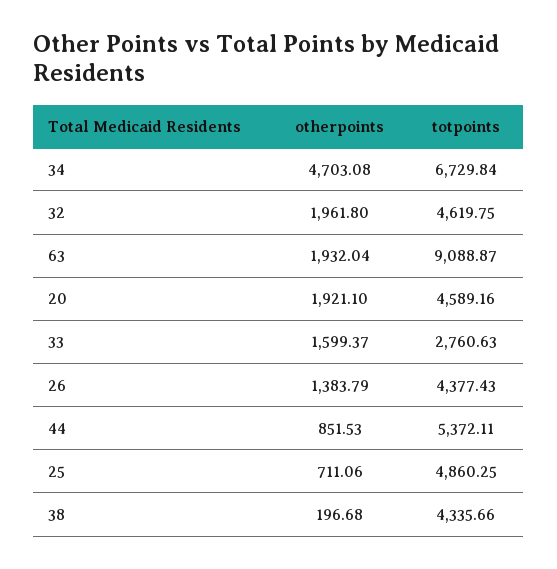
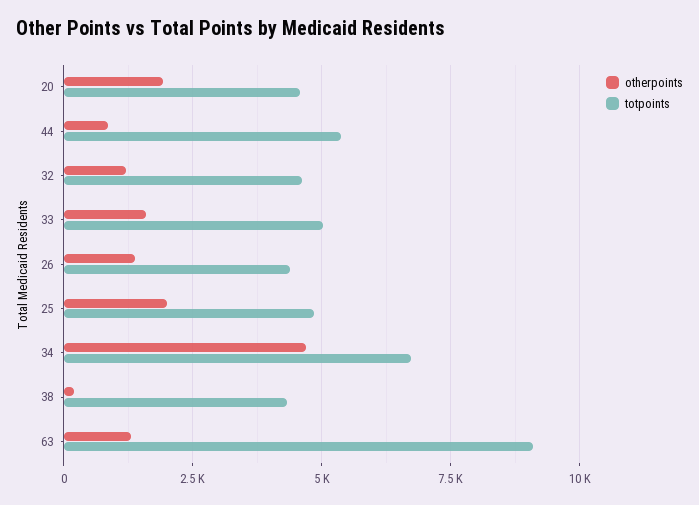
otherpoints, 32: 1961.8 -> 1250
otherpoints, 63: 1932.04 -> 1250
totpoints, 33: 2760.63 -> 5000
otherpoints, 25: 711.06 -> 2000

